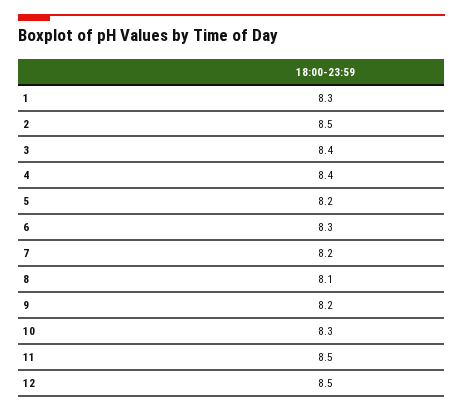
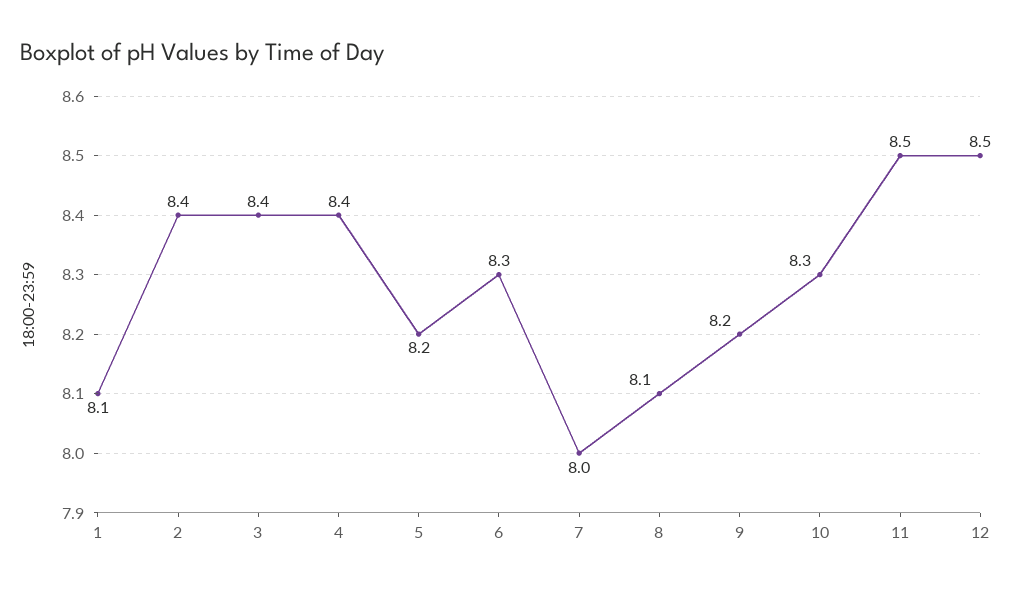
1: 8.3 -> 8.1
2: 8.5 -> 8.4
7: 8.2 -> 8

